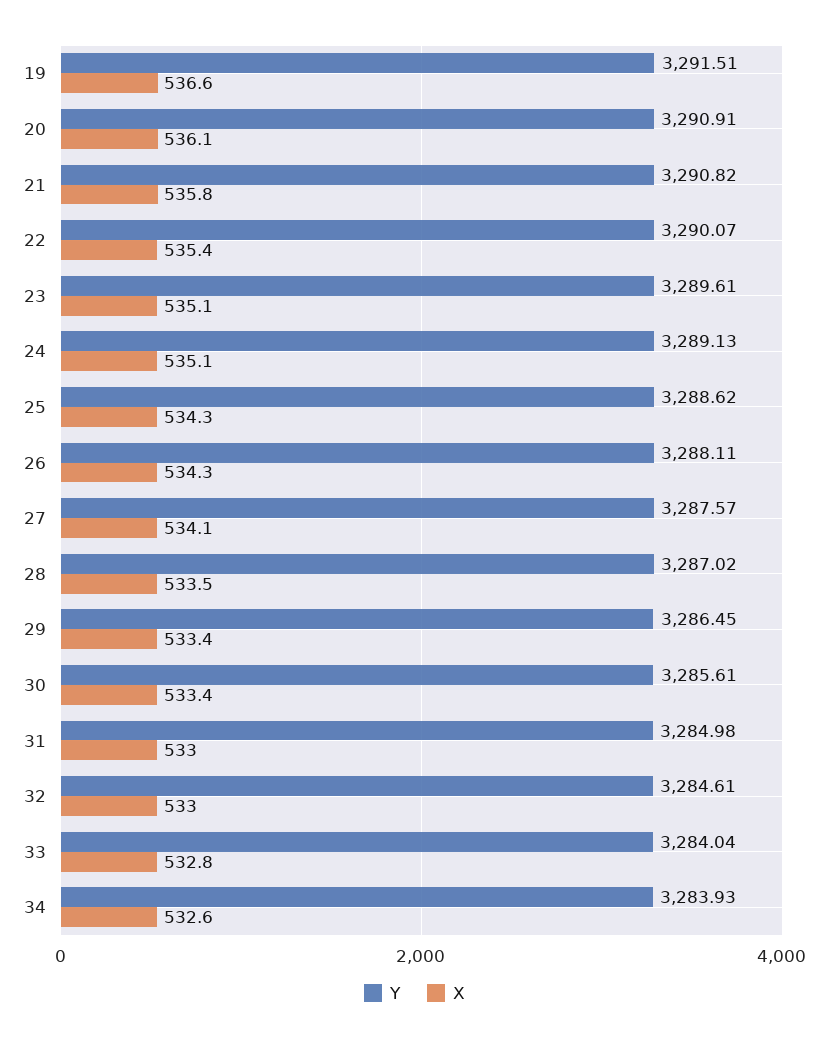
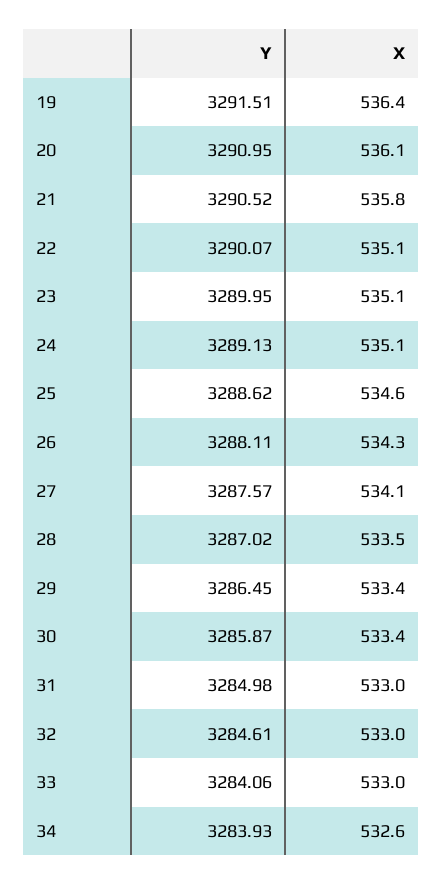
X, 19: 536.6 -> 536.4
Y, 20: 3290.91 -> 3290.95
Y, 21: 3290.82 -> 3290.52
X, 22: 535.4 -> 535.1
Y, 23: 3289.61 -> 3289.95
X, 25: 534.3 -> 534.6
Y, 30: 3285.61 -> 3285.87
Y, 33: 3284.04 -> 3284.06
X, 33: 532.8 -> 533

